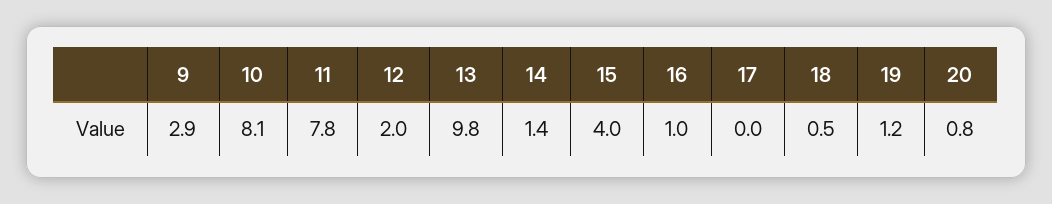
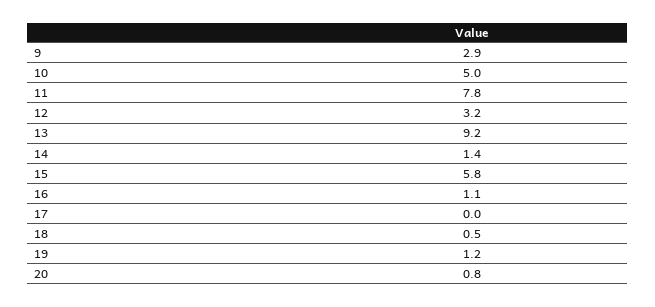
10: 8.1 -> 5
12: 2 -> 3.2
13: 9.8 -> 9.2
15: 4 -> 5.8
16: 1 -> 1.1

